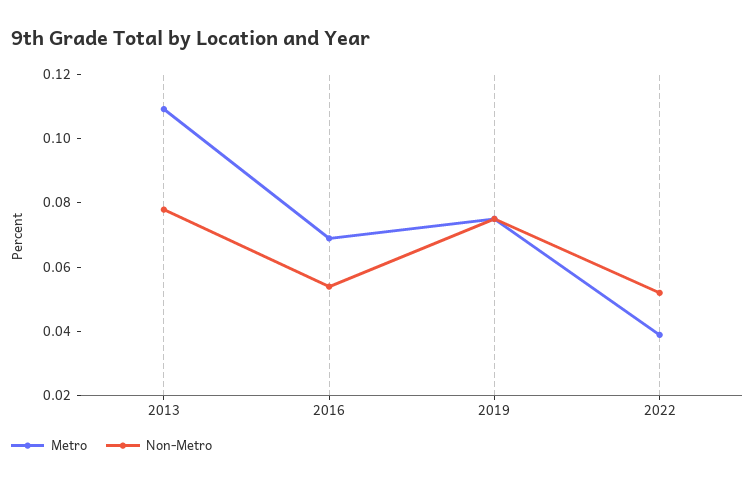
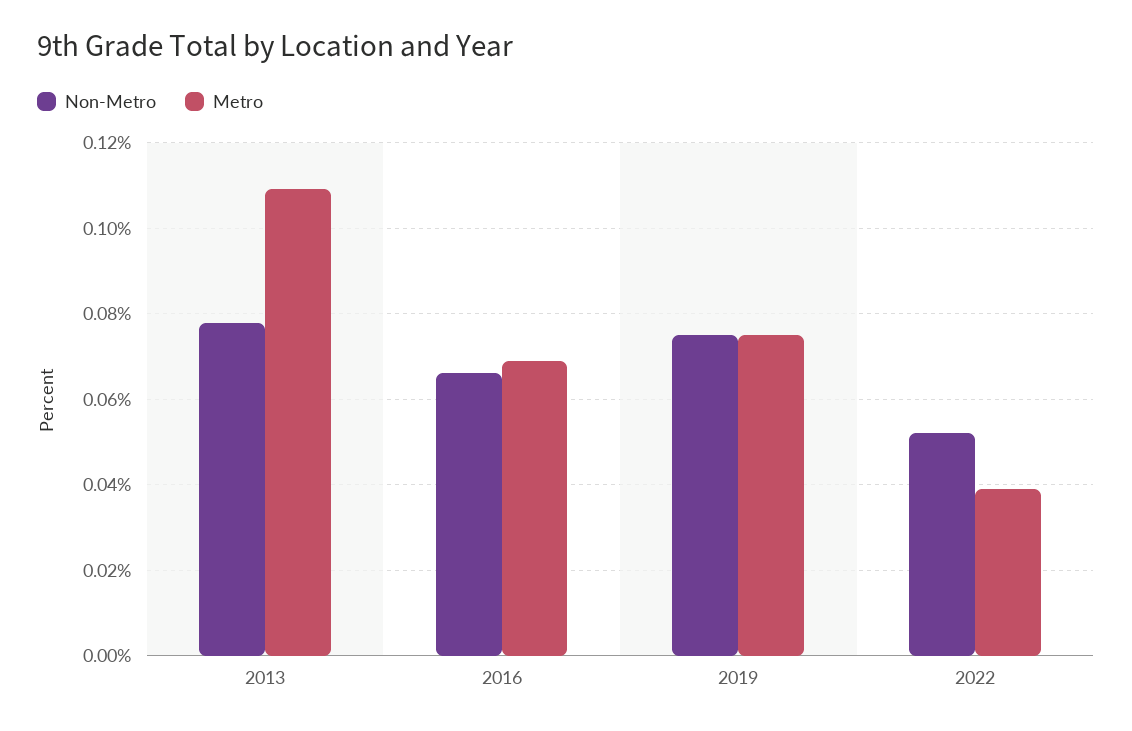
Non-Metro, 2016: 0.055 -> 0.066

